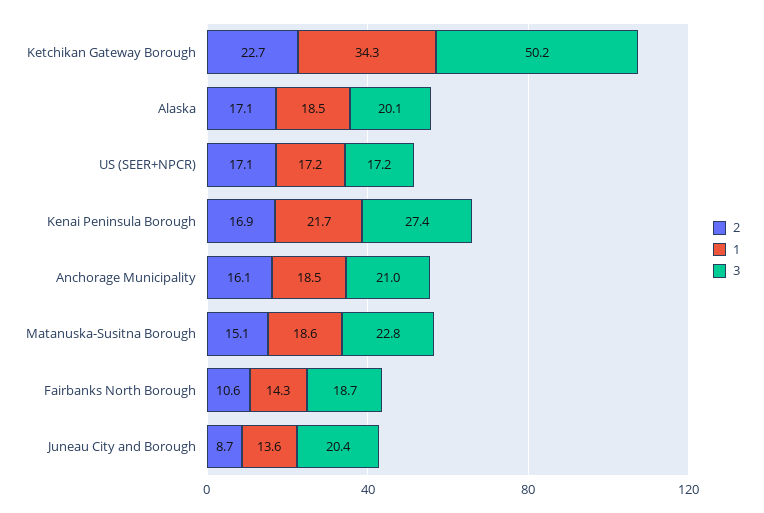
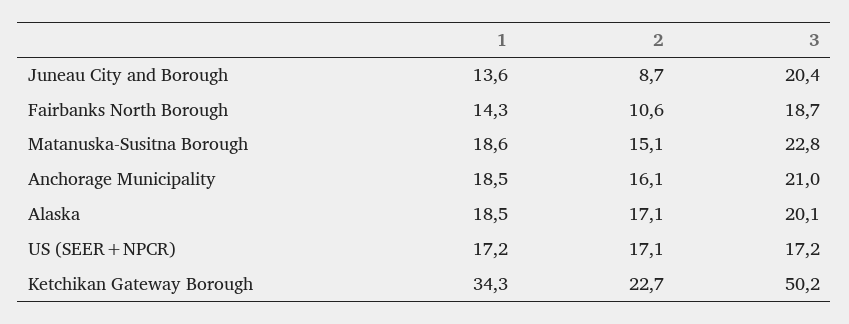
2, Kenai Peninsula Borough: 16.9 -> none
1, Kenai Peninsula Borough: 21.7 -> none
3, Kenai Peninsula Borough: 27.4 -> none

